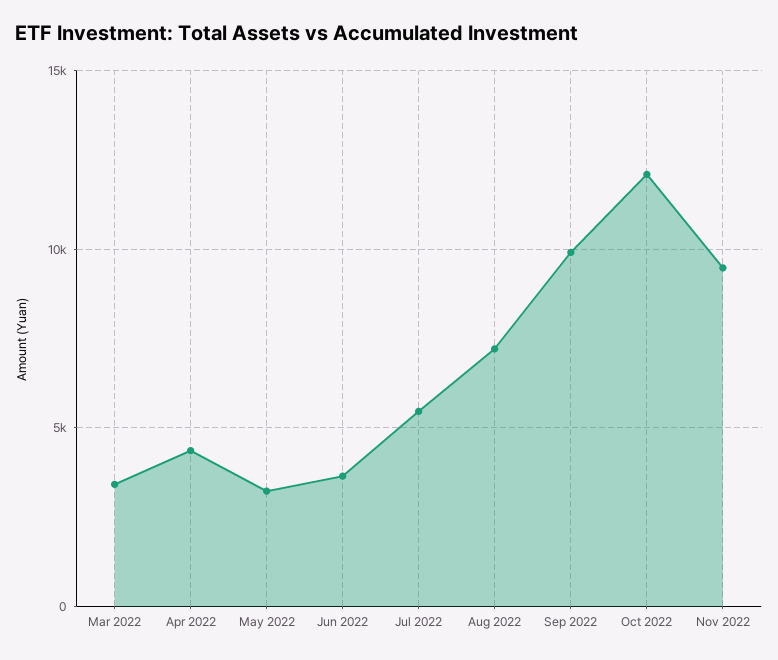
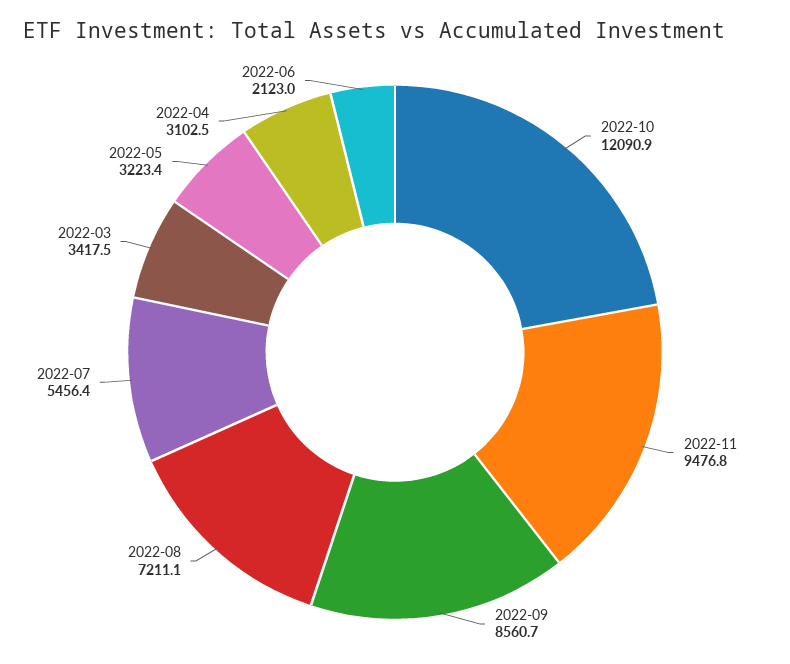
Apr 2022: 4500 -> 3102.5
Jun 2022: 3500 -> 2123
Sep 2022: 10000 -> 8560.7

